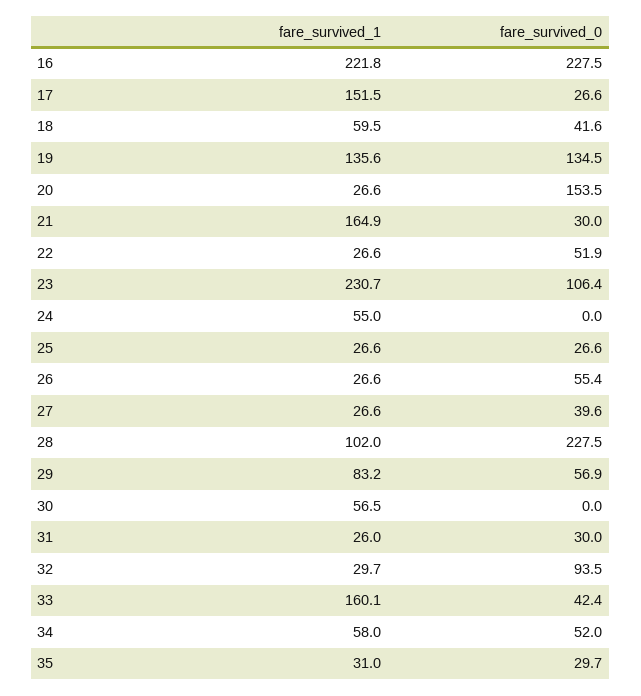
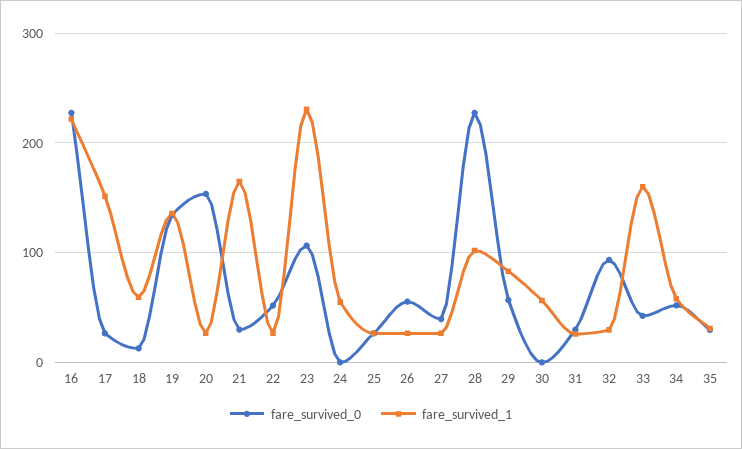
fare_survived_0, 18: 41.6 -> 10

